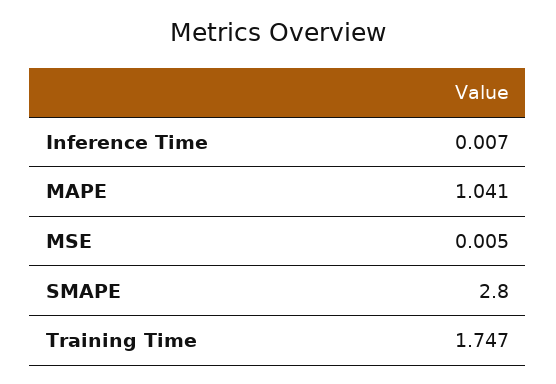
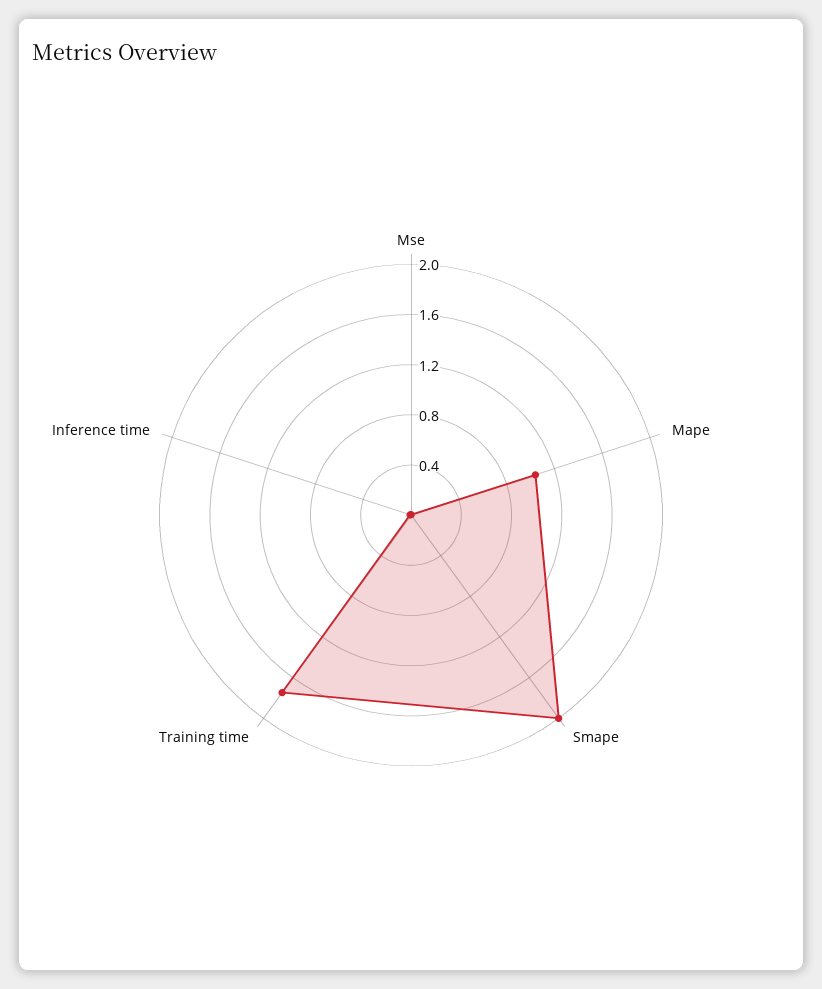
SMAPE: 2.8 -> 2

